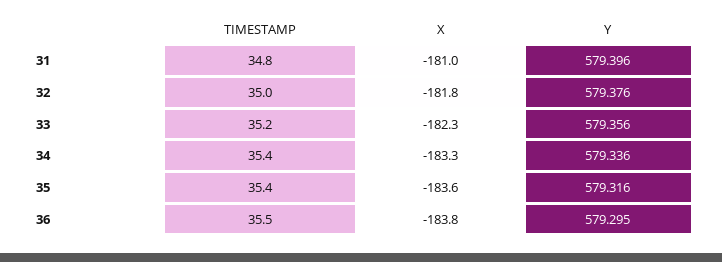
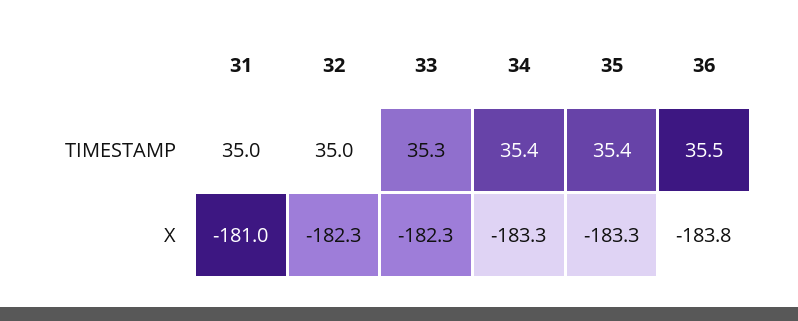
TIMESTAMP, 31: 34.8 -> 35
Y, 31: 579.396 -> none
X, 32: -181.8 -> -182.3
Y, 32: 579.376 -> none
TIMESTAMP, 33: 35.2 -> 35.3
Y, 33: 579.356 -> none
Y, 34: 579.336 -> none
X, 35: -183.6 -> -183.3
Y, 35: 579.316 -> none
Y, 36: 579.295 -> none

